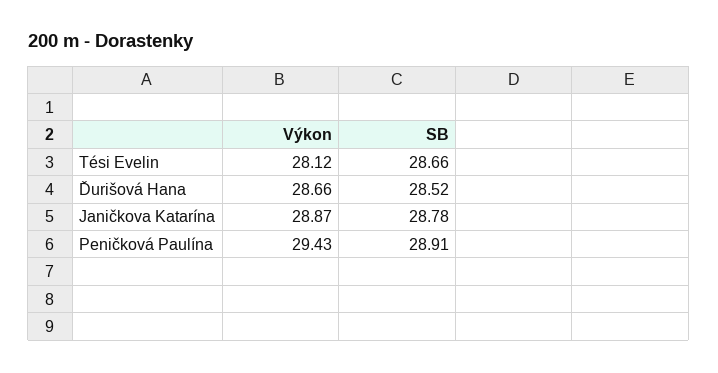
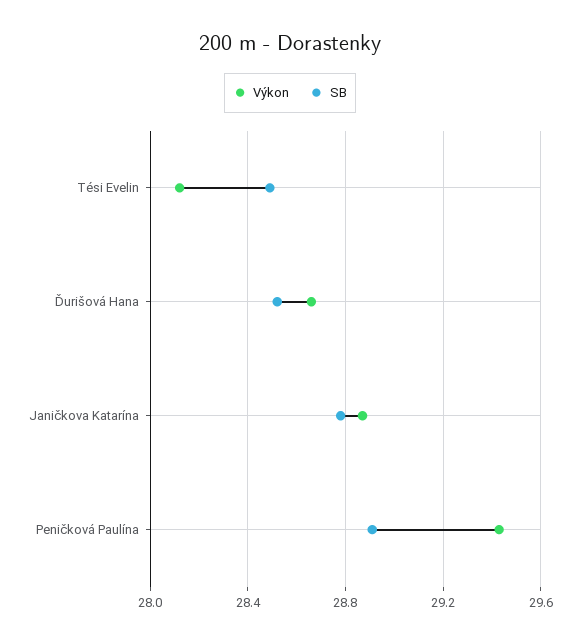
SB, Tési Evelin: 28.66 -> 28.5

